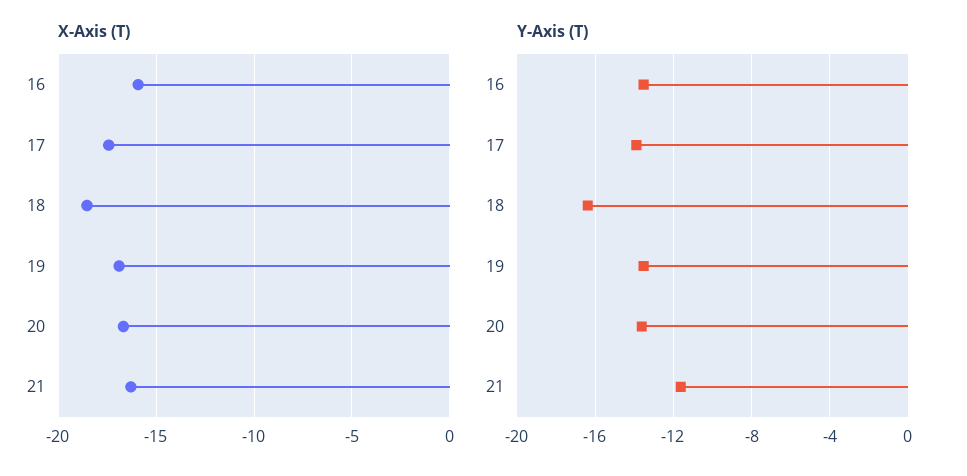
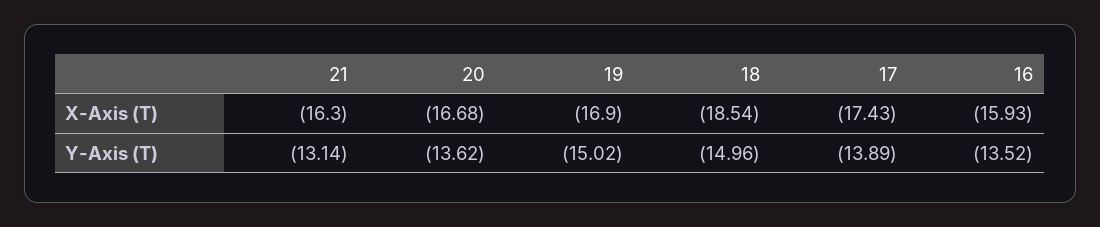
Y-Axis (T), 18: -16.5 -> -14.96
Y-Axis (T), 19: -13.5 -> -15.02
Y-Axis (T), 21: -11.5 -> -13.14

